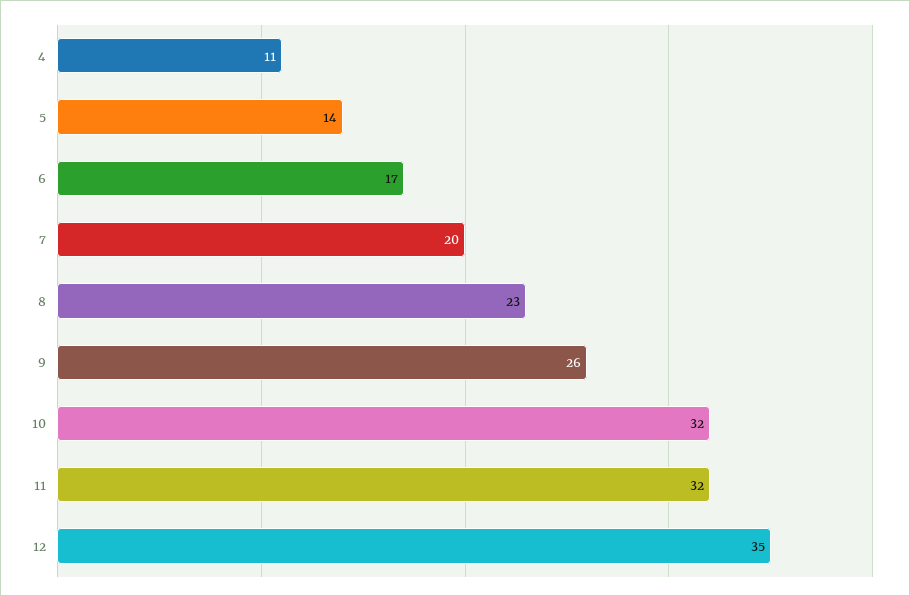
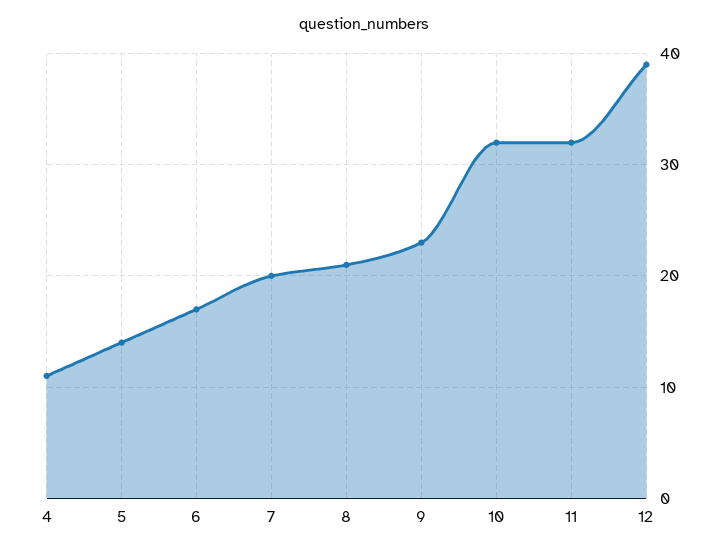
8: 23 -> 21
9: 26 -> 23
12: 35 -> 39

